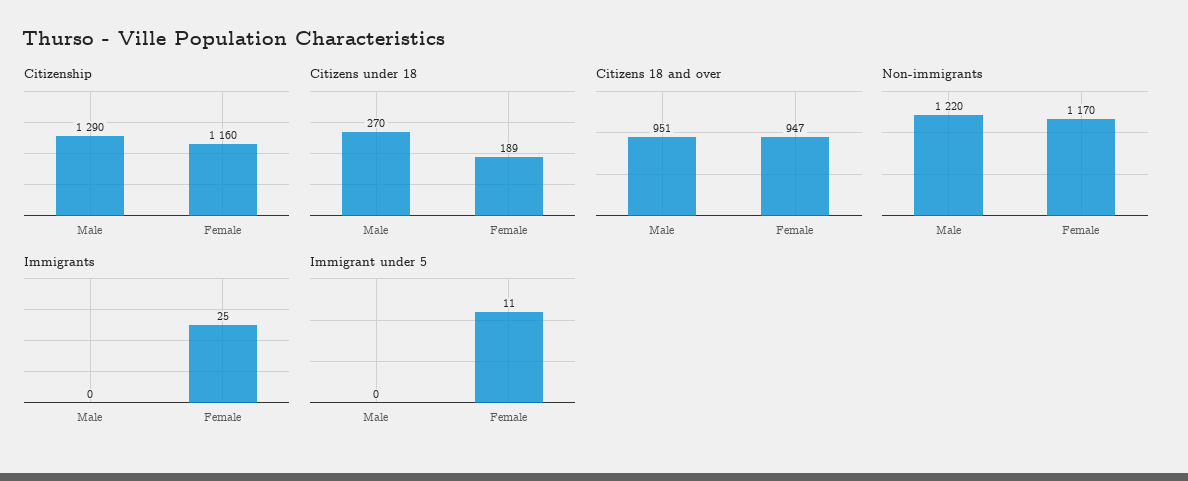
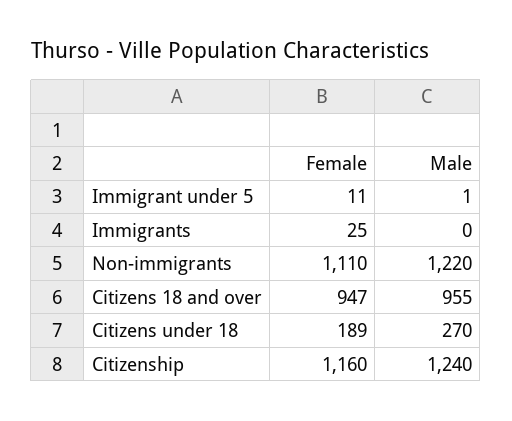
Citizenship, Male: 1290 -> 1240
Citizens 18 and over, Male: 951 -> 955
Non-immigrants, Female: 1170 -> 1110
Immigrant under 5, Male: 0 -> 1

